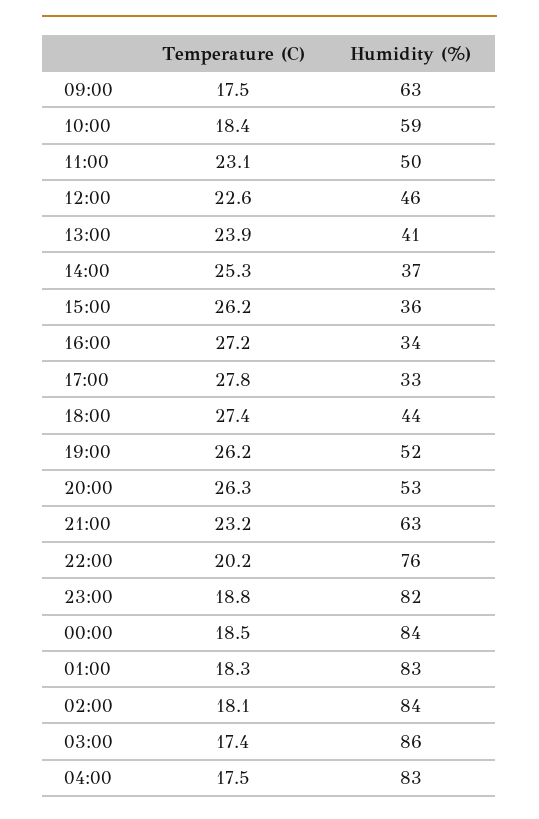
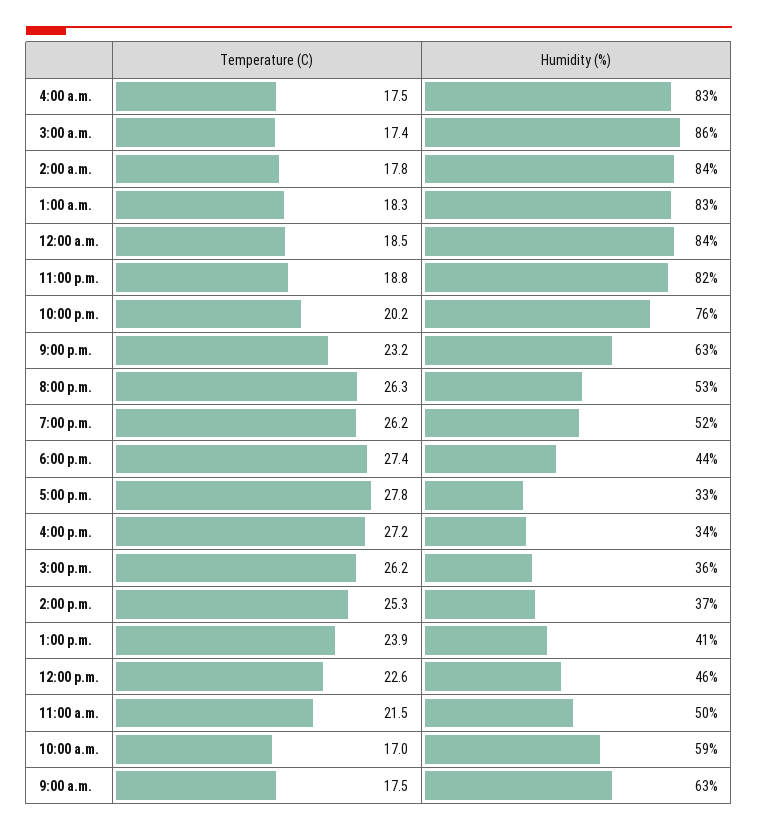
Temperature (C), 10:00: 18.4 -> 17
Temperature (C), 11:00: 23.1 -> 21.5
Temperature (C), 02:00: 18.1 -> 17.8

